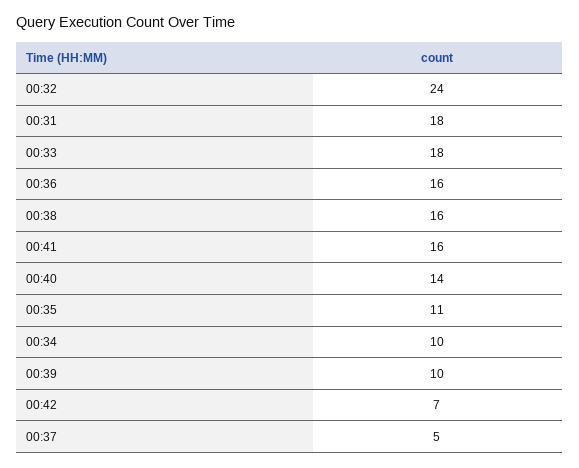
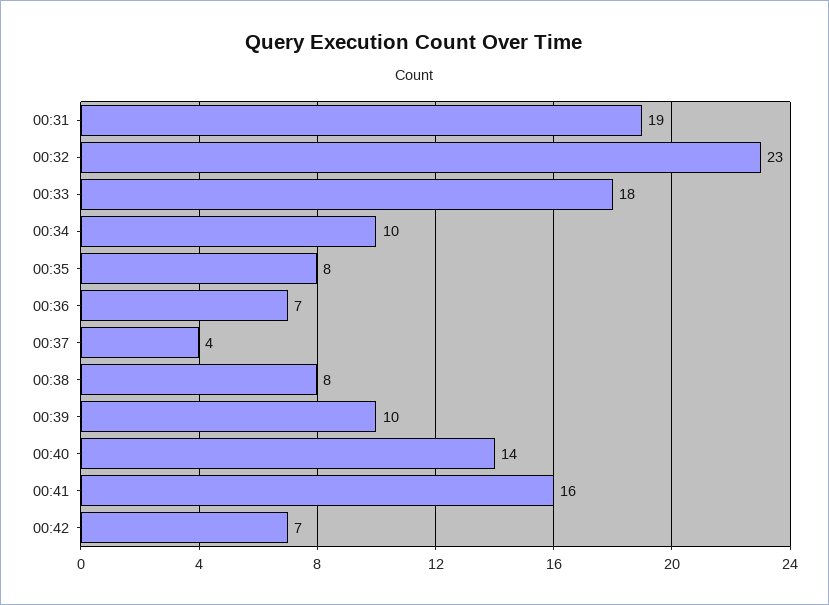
00:32: 24 -> 23
00:31: 18 -> 19
00:36: 16 -> 7
00:38: 16 -> 8
00:35: 11 -> 8
00:37: 5 -> 4

